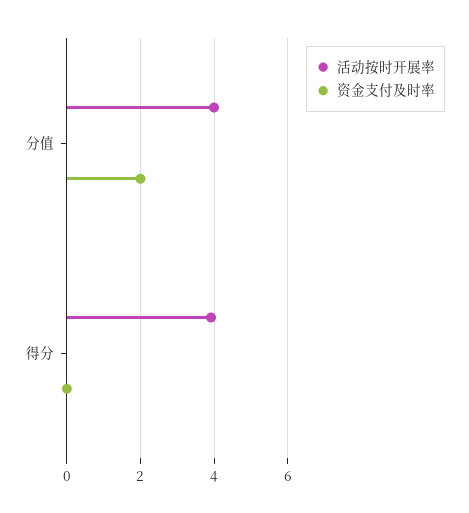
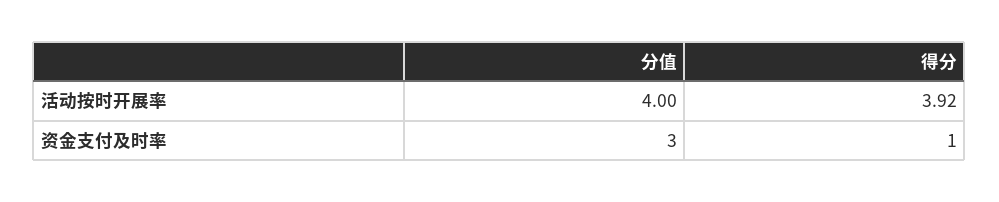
资金支付及时率, 分值: 2 -> 3
资金支付及时率, 得分: 0 -> 1

